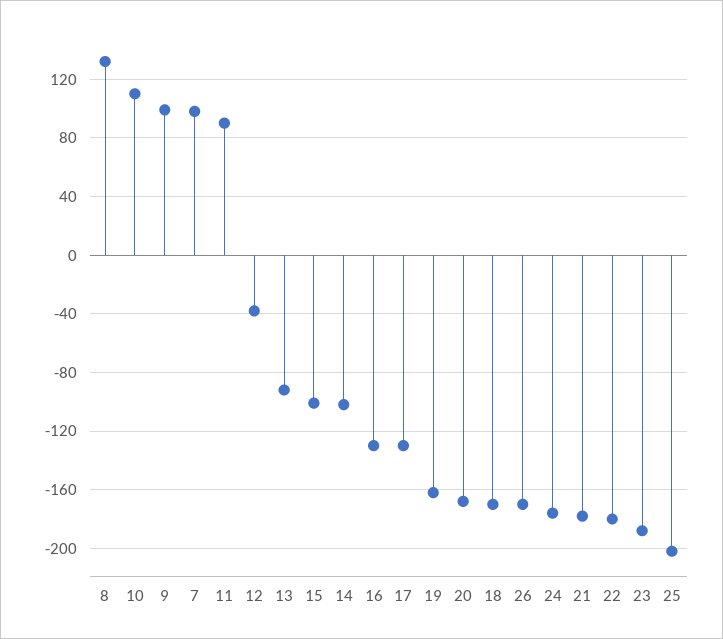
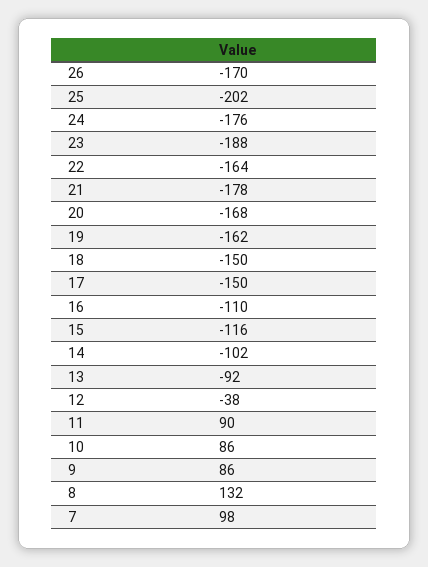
10: 110 -> 86
9: 100 -> 86
15: -100 -> -116
16: -130 -> -110
17: -130 -> -150
18: -170 -> -150
22: -180 -> -164

